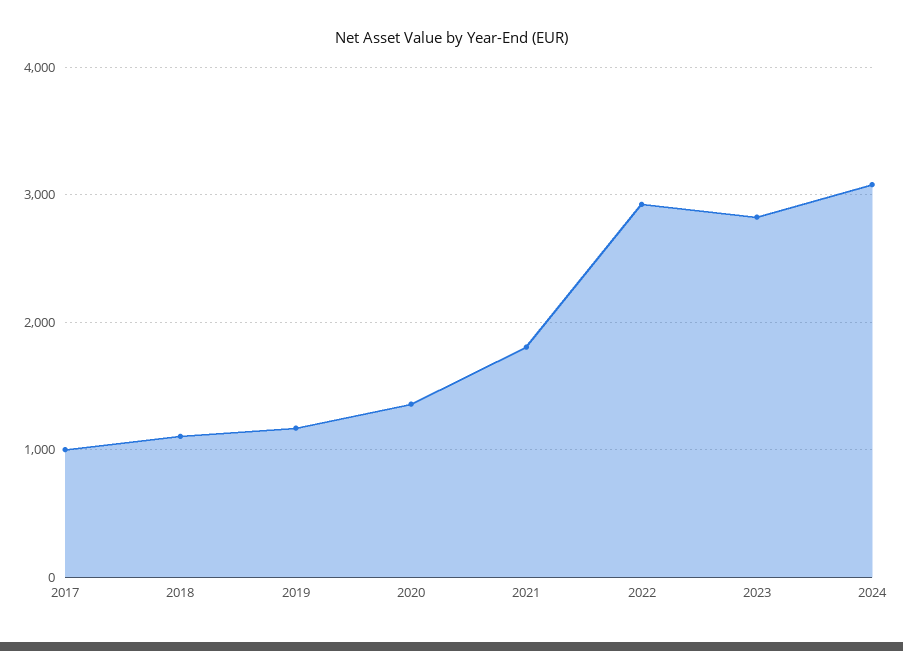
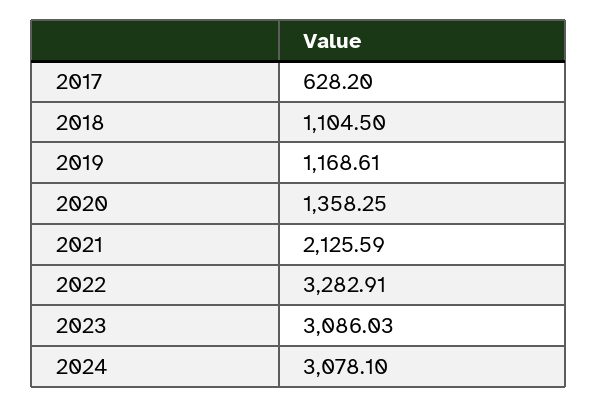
2017: 1000 -> 628.2
2021: 1800 -> 2125.59
2022: 2900 -> 3282.91
2023: 2800 -> 3086.03

